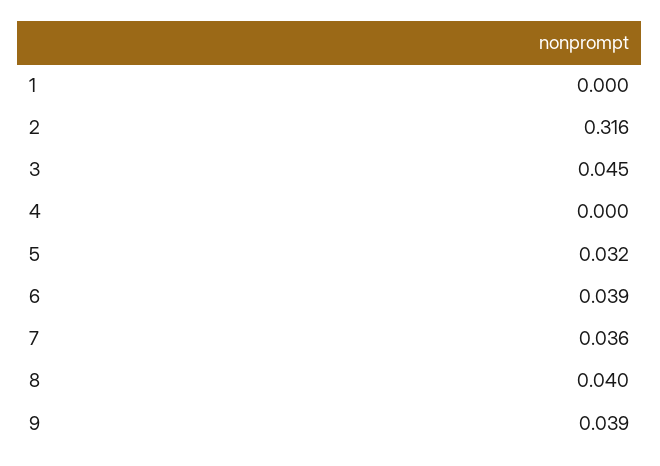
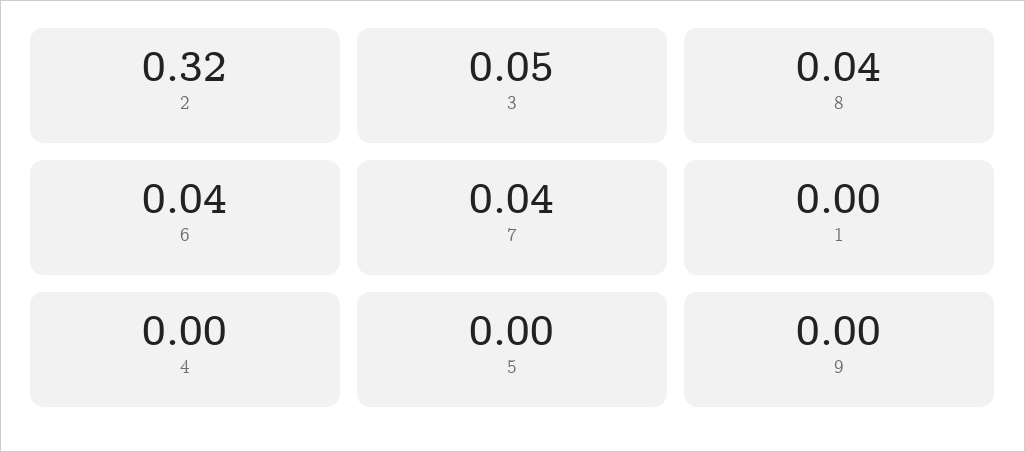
5: 0.032 -> 0
9: 0.039 -> 0

